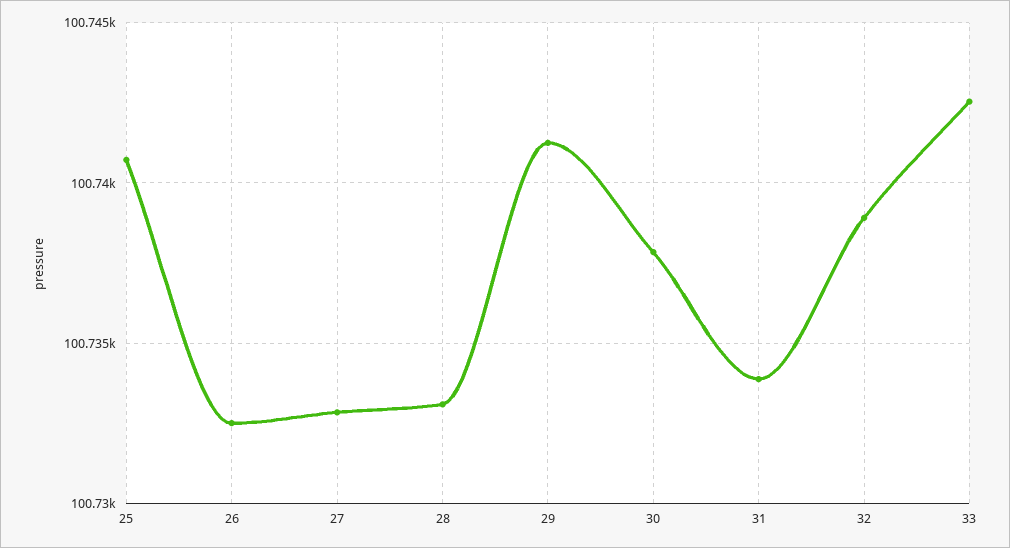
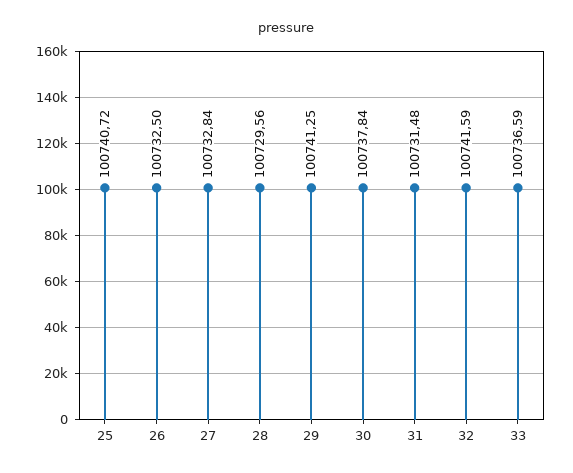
28: 100733 -> 100729.56
31: 100734 -> 100731.48
32: 100739 -> 100741.59
33: 100742.5 -> 100736.59

